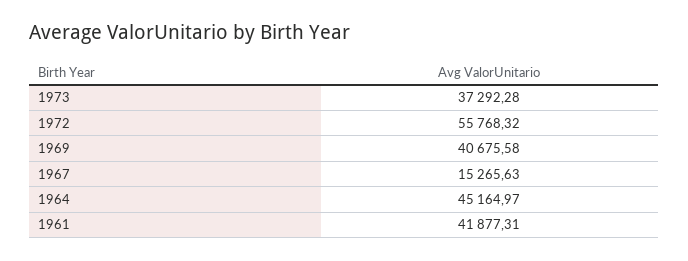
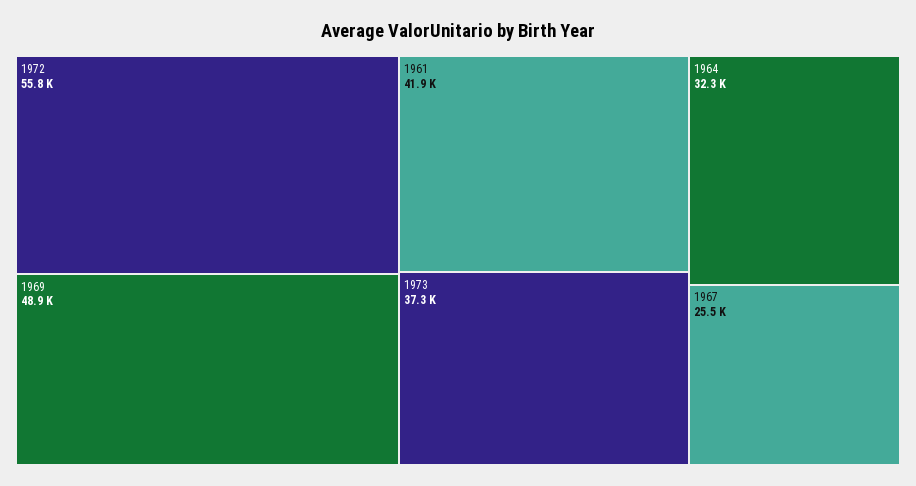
1969: 40675.58 -> 48900
1967: 15265.63 -> 25500
1964: 45164.97 -> 32300

